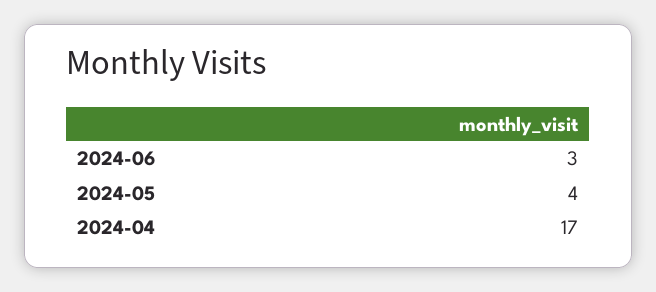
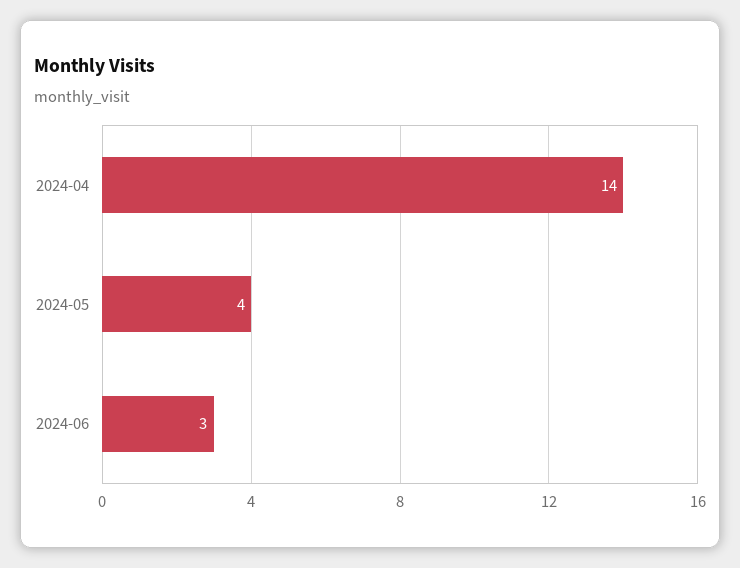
2024-04: 17 -> 14

